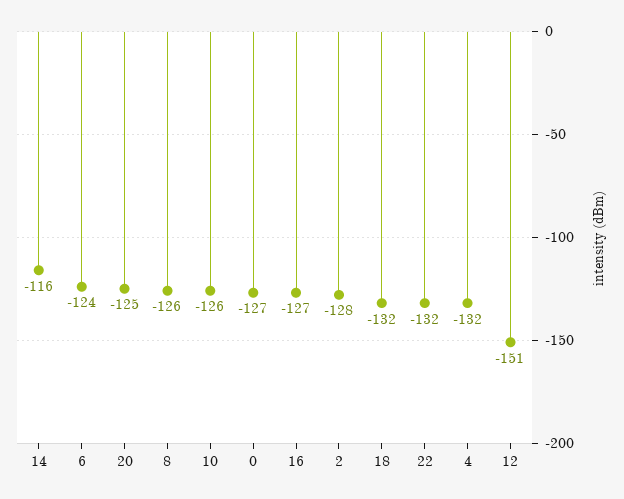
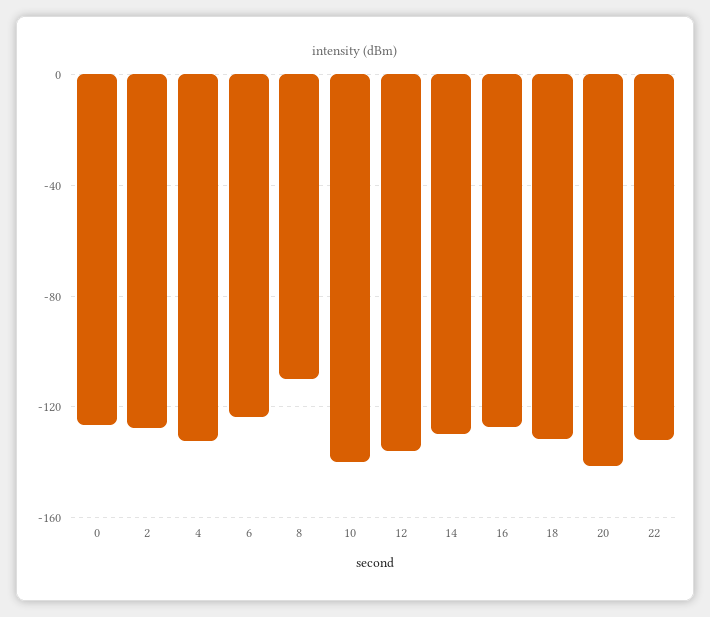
14: -116 -> -130
20: -125 -> -140
8: -126 -> -110
10: -126 -> -140
12: -151 -> -135

